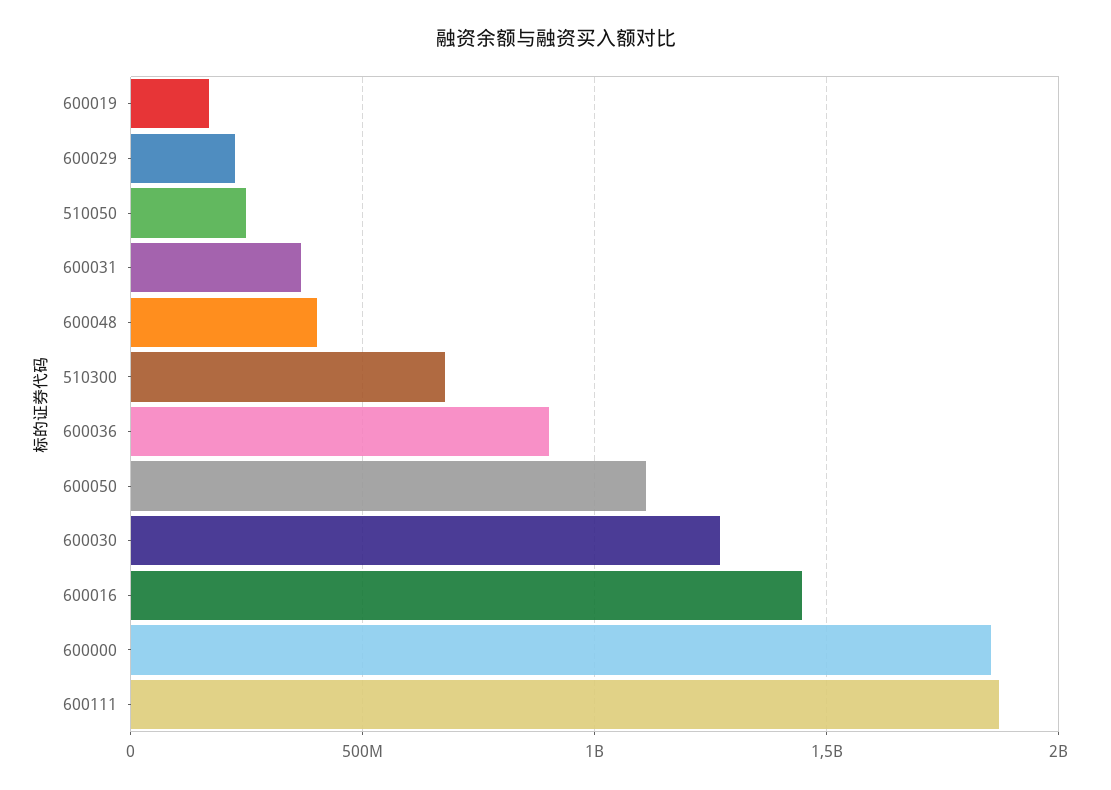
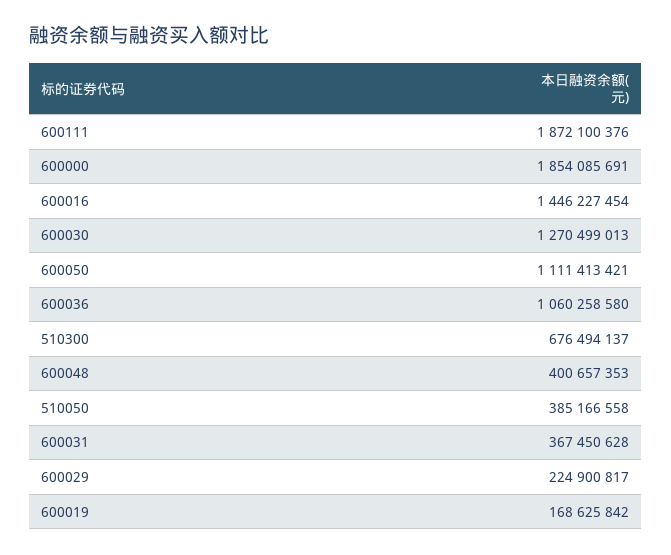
510050: 250000000 -> 385166558
600036: 900000000 -> 1060258580

